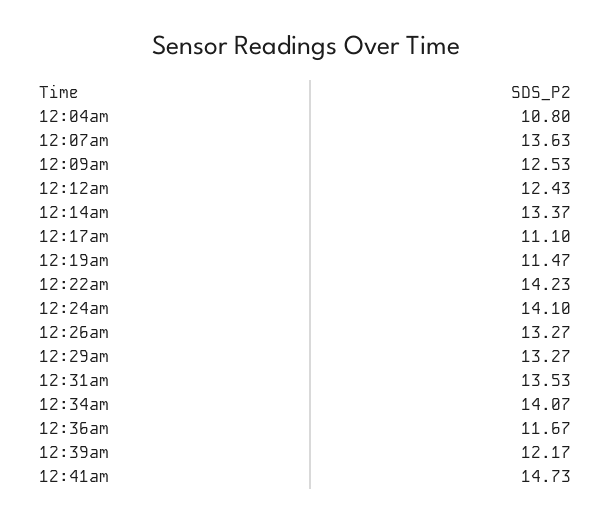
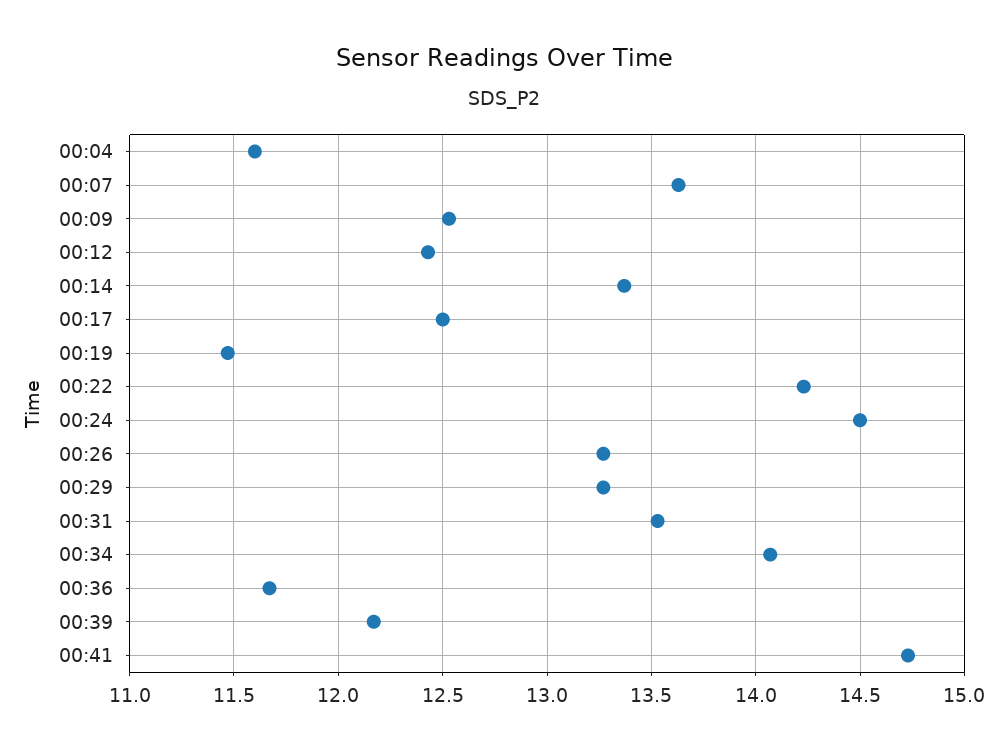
12:04am: 10.8 -> 11.6
12:17am: 11.1 -> 12.5
12:24am: 14.1 -> 14.5

